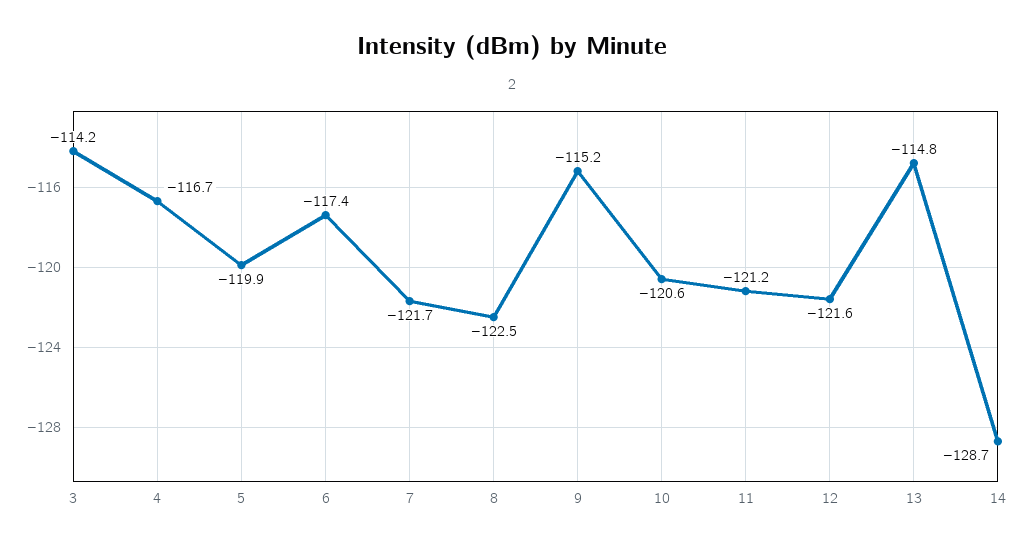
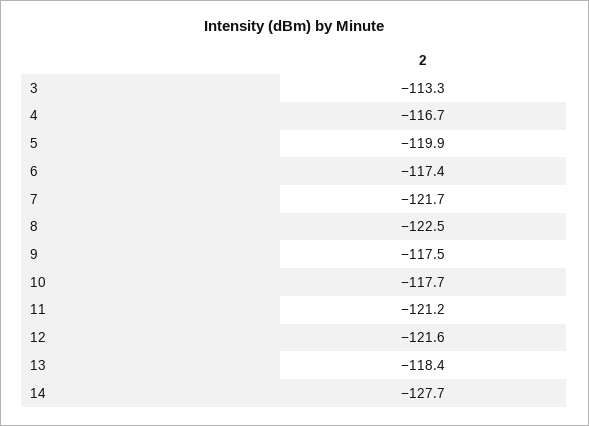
3: -114.2 -> -113.3
9: -115.2 -> -117.5
10: -120.6 -> -117.7
13: -114.8 -> -118.4
14: -128.7 -> -127.7

